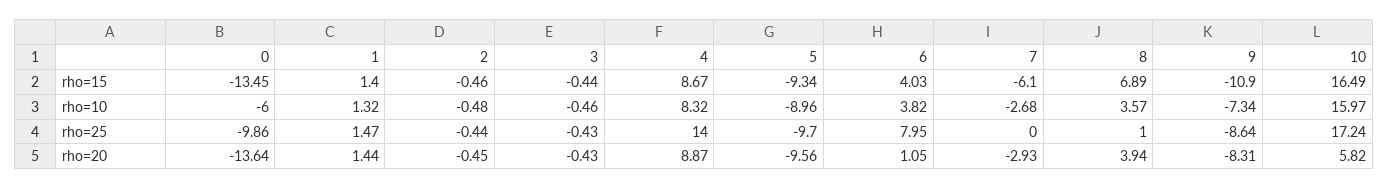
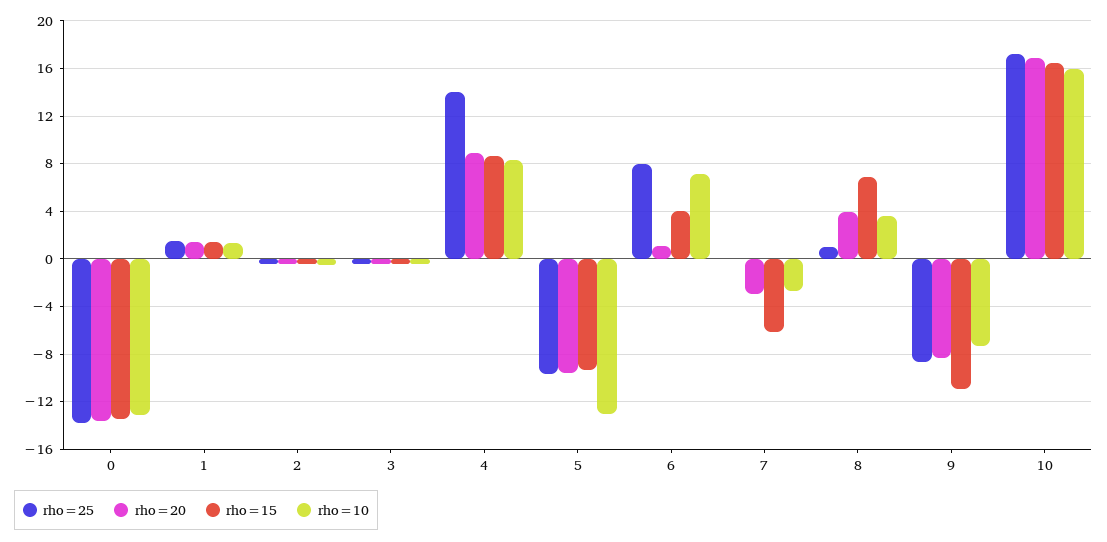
rho=10, 0: -6 -> -13
rho=10, 5: -8.96 -> -13
rho=10, 6: 3.82 -> 7
rho=25, 0: -9.86 -> -14
rho=20, 10: 5.82 -> 17

